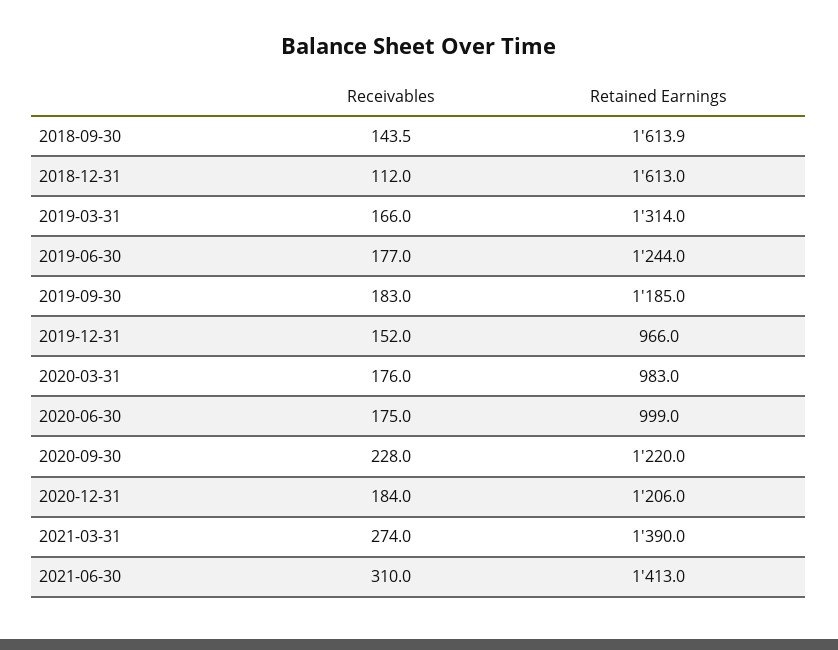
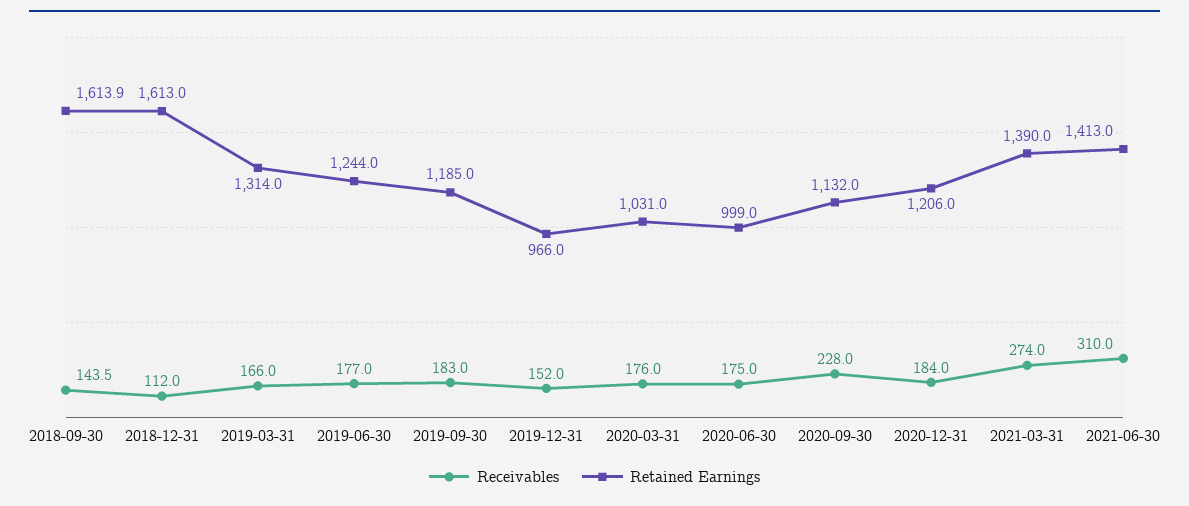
Retained Earnings, 2020-03-31: 983 -> 1031
Retained Earnings, 2020-09-30: 1220 -> 1132

